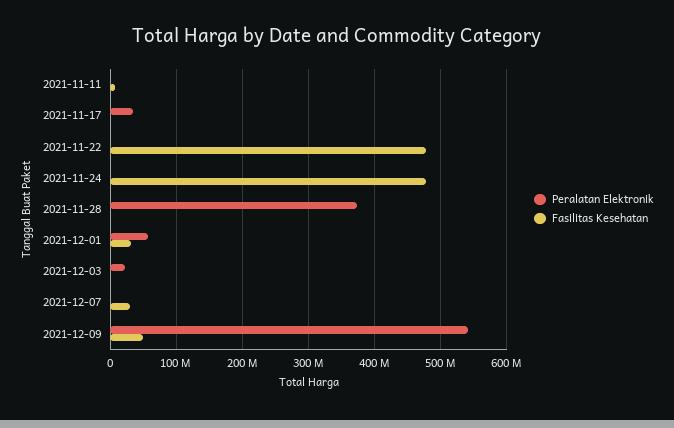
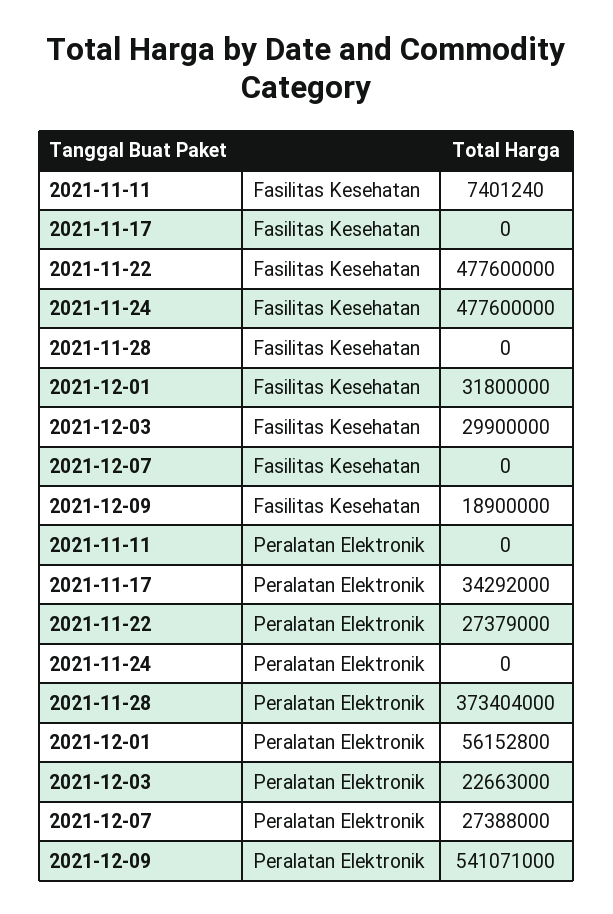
Peralatan Elektronik, 2021-11-22: 0 -> 27379000
Fasilitas Kesehatan, 2021-12-03: 0 -> 29900000
Peralatan Elektronik, 2021-12-07: 0 -> 27388000
Fasilitas Kesehatan, 2021-12-07: 30000000 -> 0
Fasilitas Kesehatan, 2021-12-09: 50000000 -> 18900000

